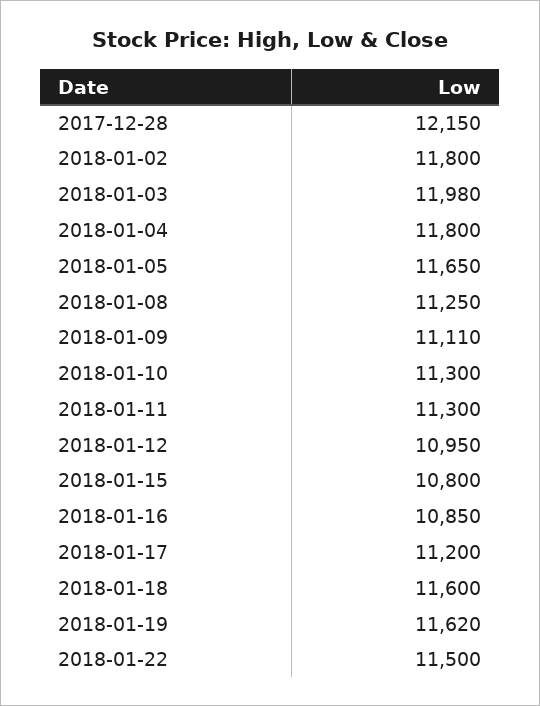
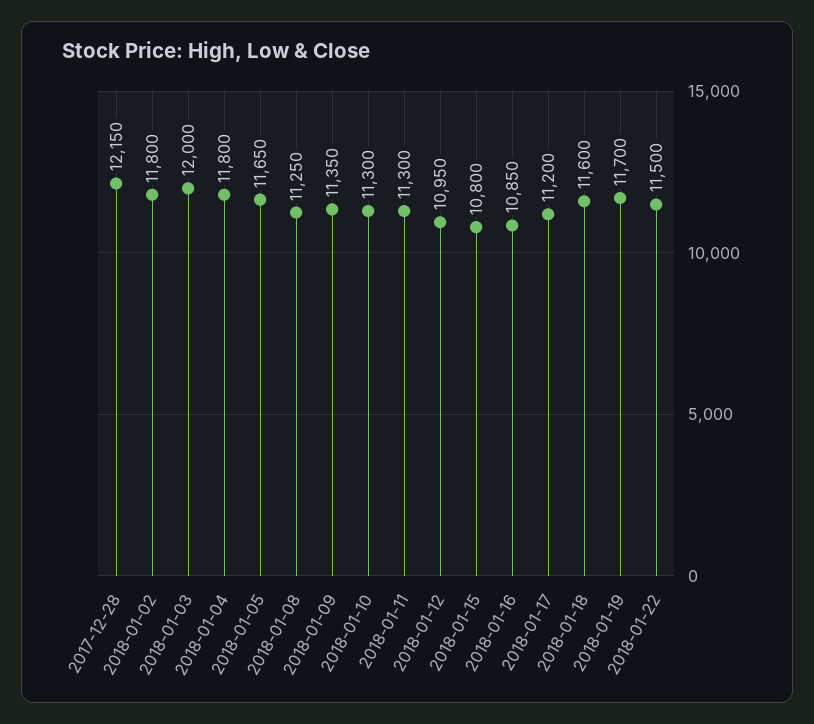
2018-01-03: 11980 -> 12000
2018-01-09: 11110 -> 11350
2018-01-19: 11620 -> 11700

